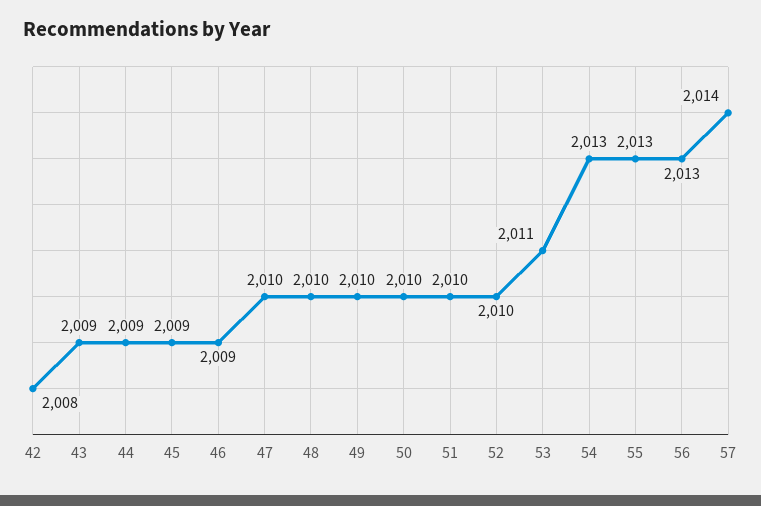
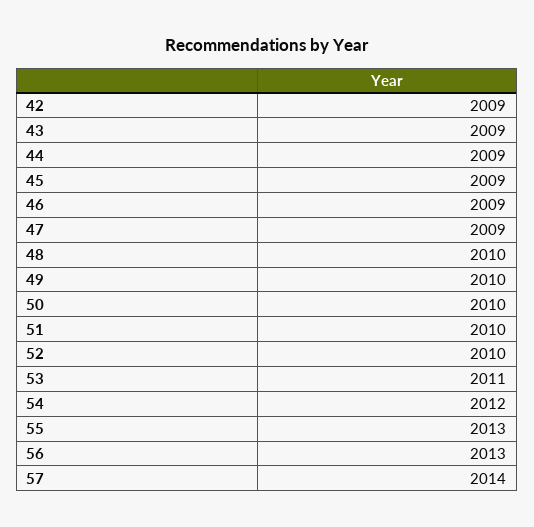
42: 2008 -> 2009
47: 2010 -> 2009
54: 2013 -> 2012

